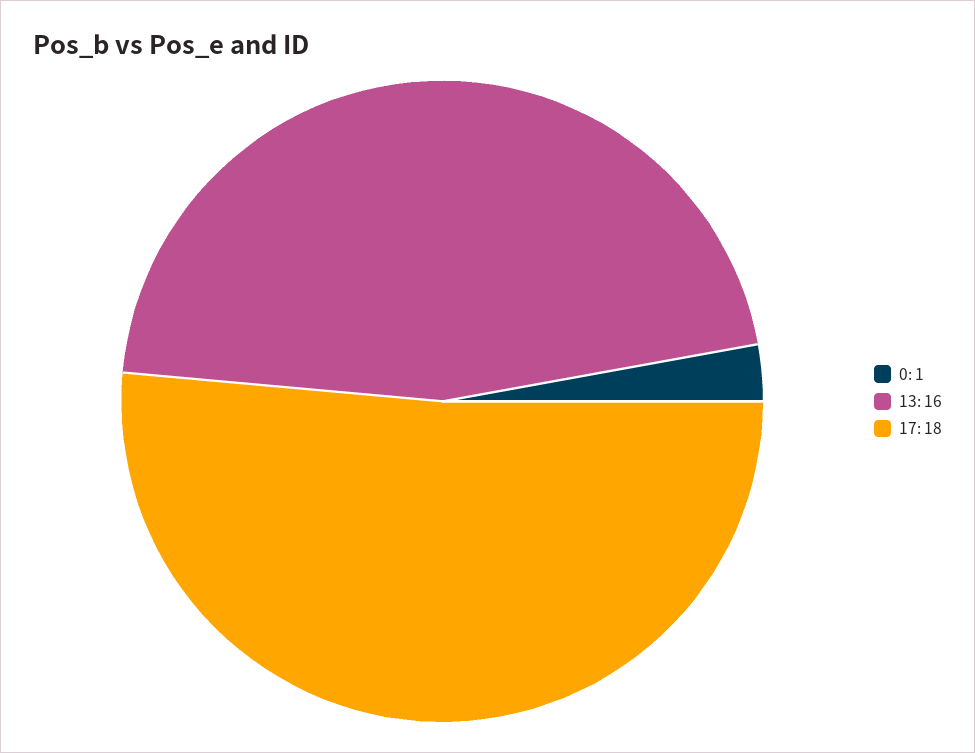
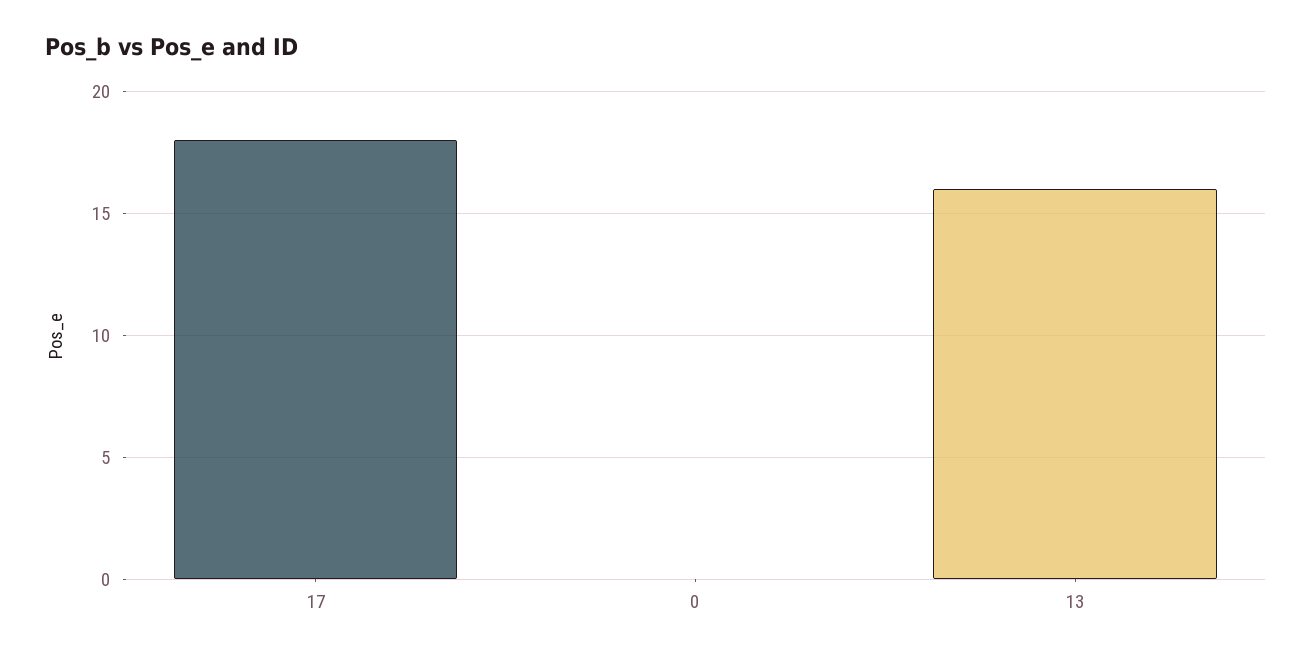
0: 1 -> 0

